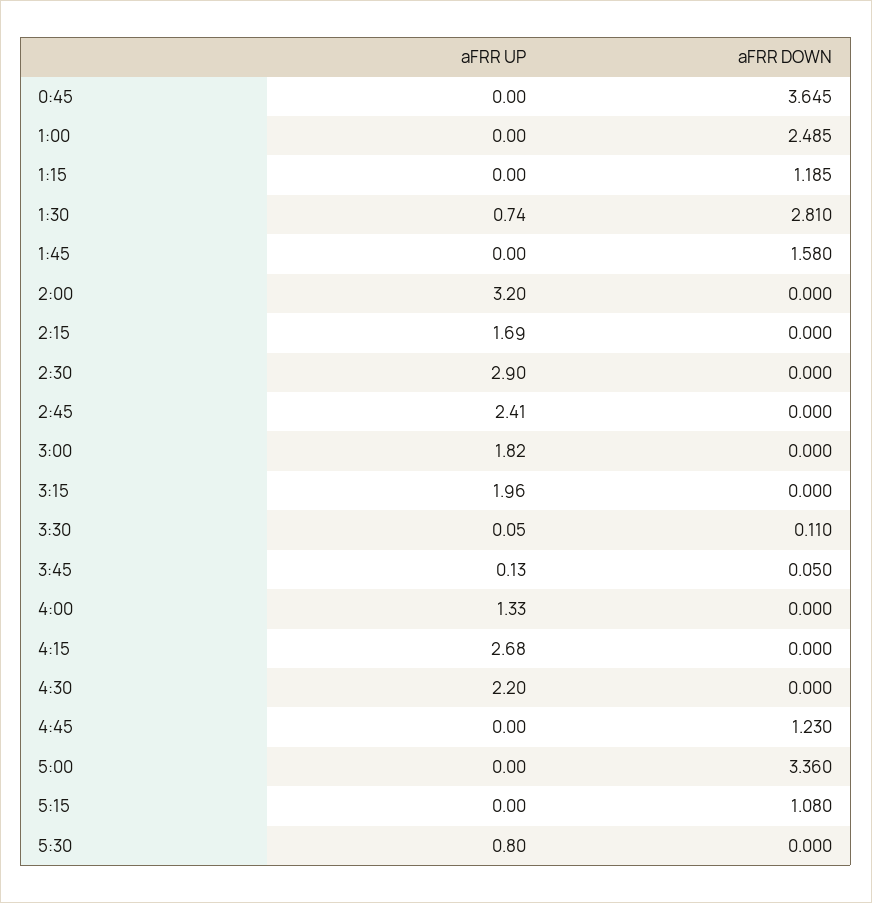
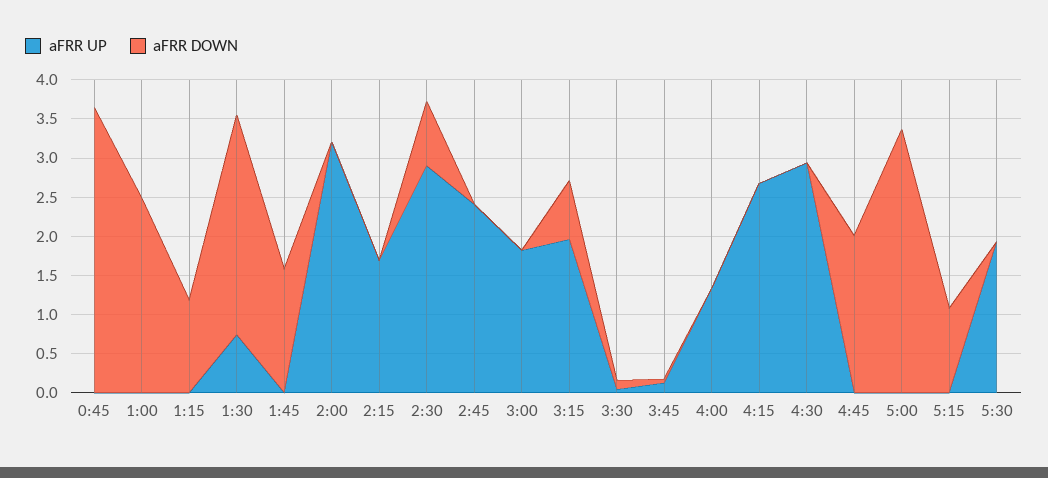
aFRR DOWN, 2:30: 0 -> 0.75
aFRR DOWN, 3:15: 0 -> 0.75
aFRR UP, 4:30: 2.2 -> 3
aFRR DOWN, 4:45: 1.23 -> 2
aFRR UP, 5:30: 0.8 -> 2

